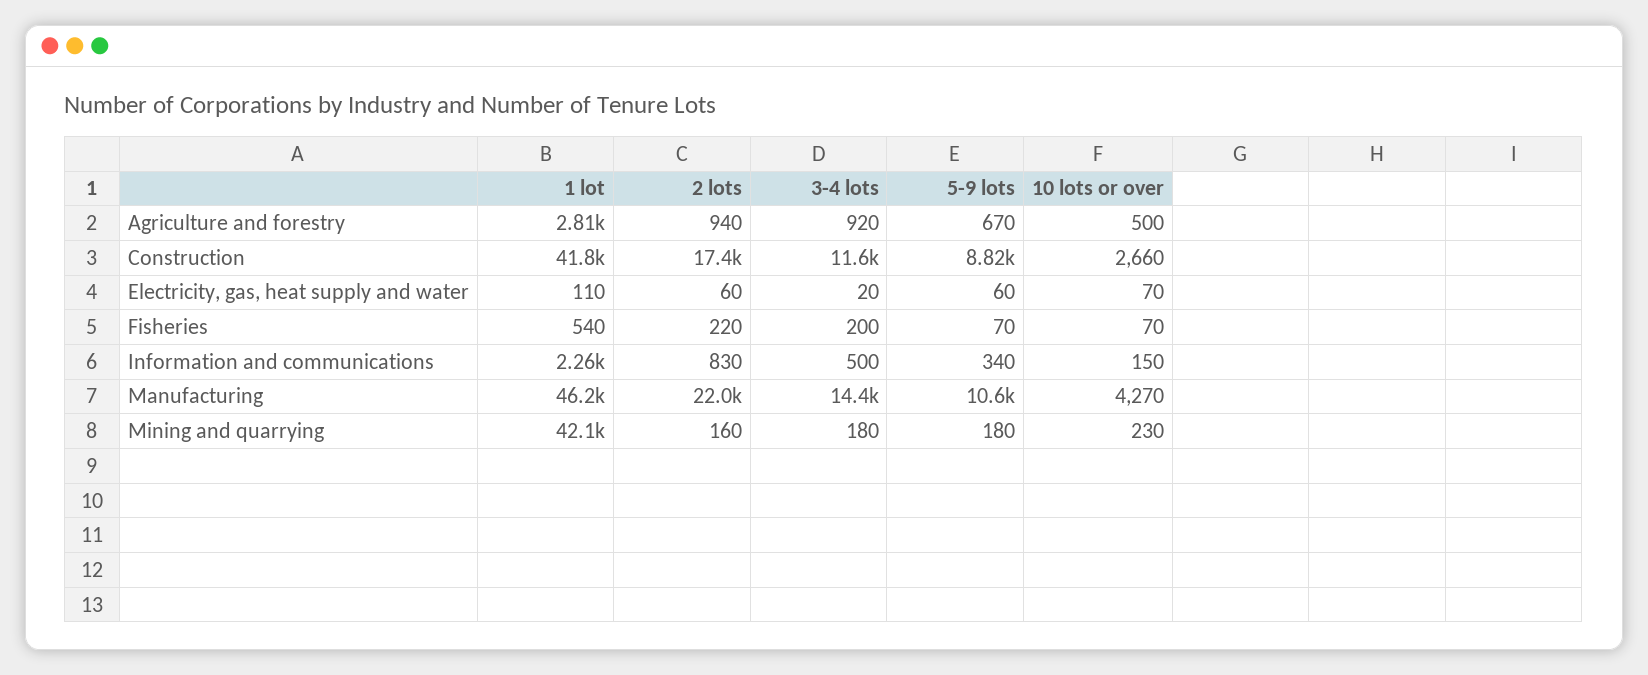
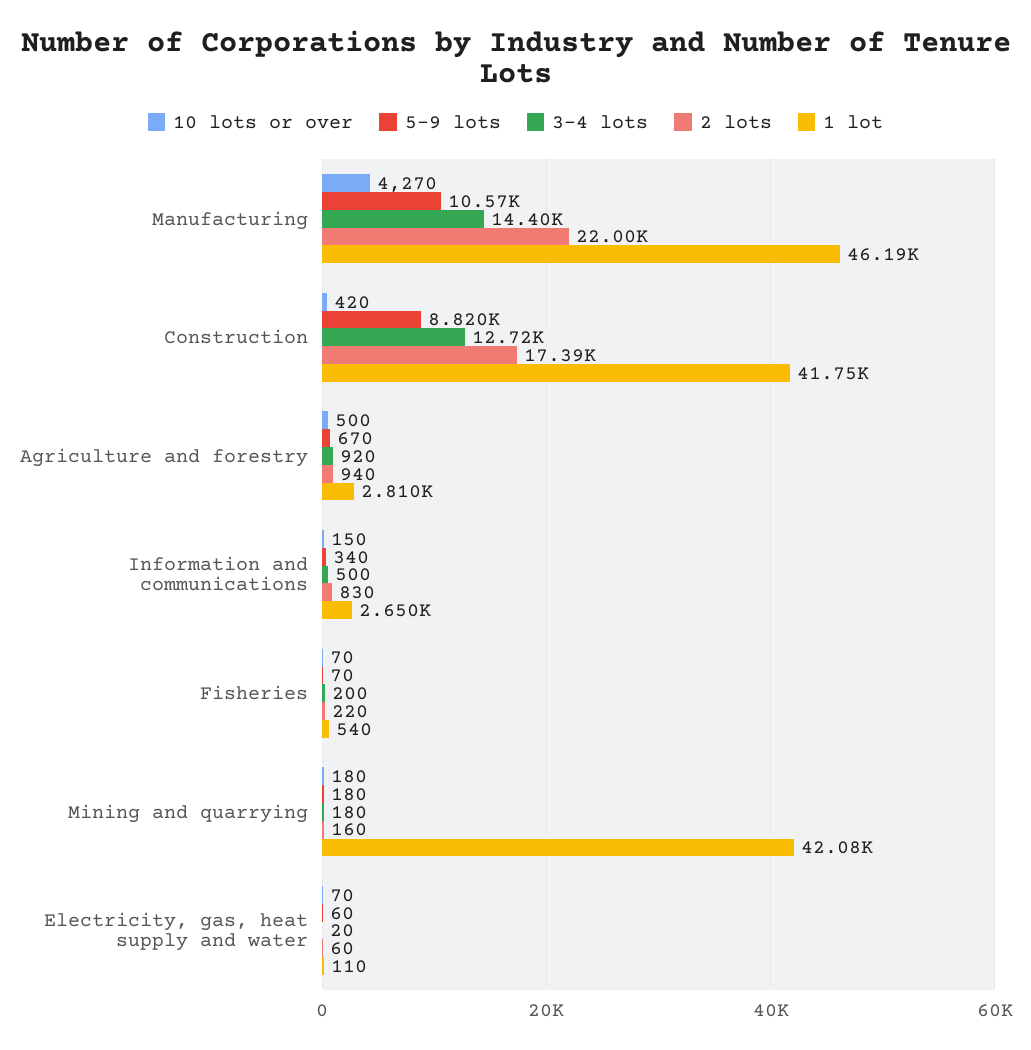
3-4 lots, Construction: 11600 -> 12720
10 lots or over, Construction: 2660 -> 420
1 lot, Information and communications: 2260 -> 2650
10 lots or over, Mining and quarrying: 230 -> 180

